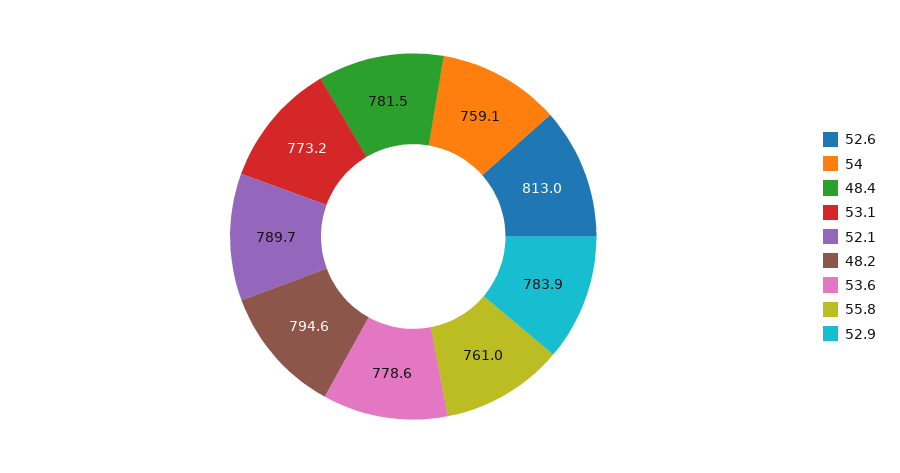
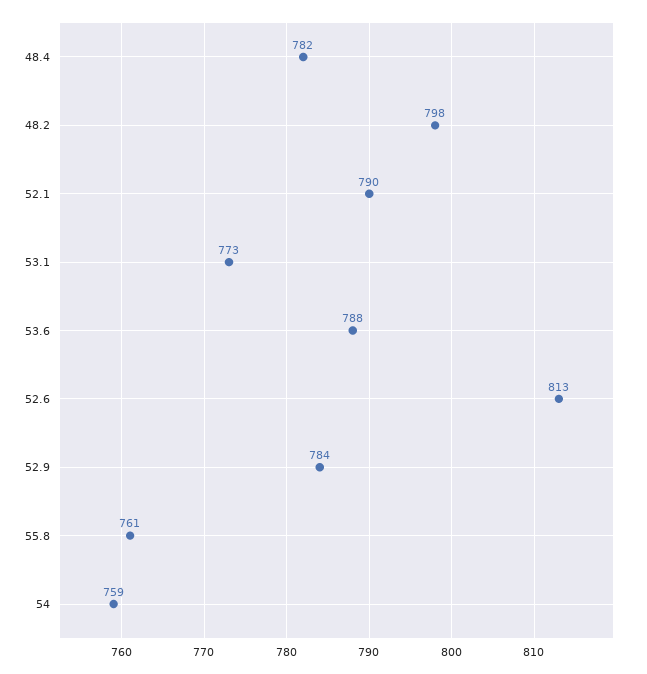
48.2: 794.6 -> 798
53.6: 778.6 -> 788

